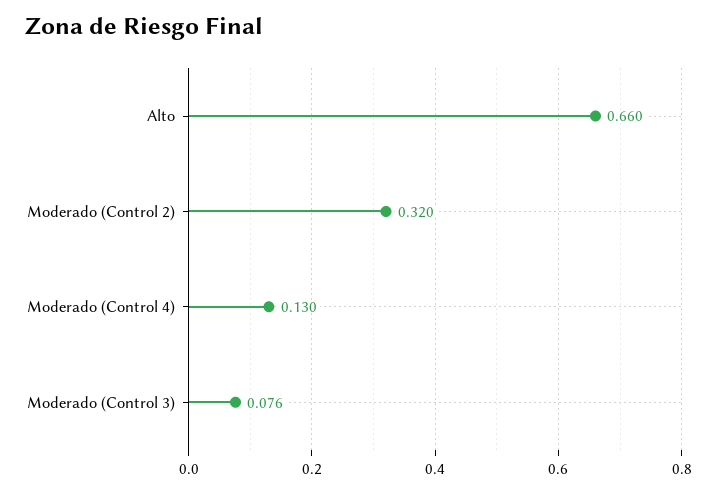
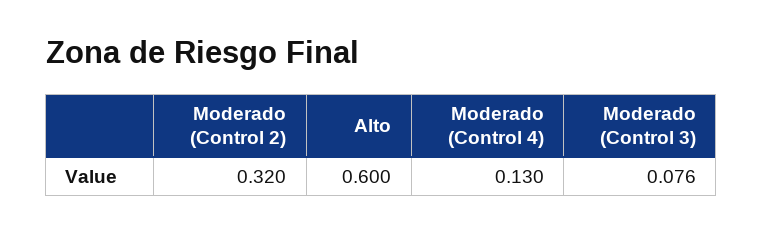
Alto: 0.66 -> 0.6

